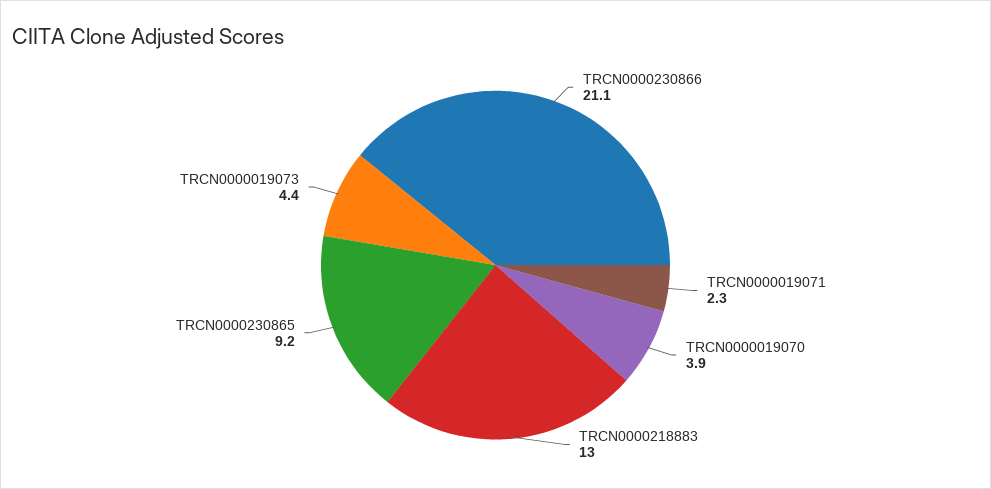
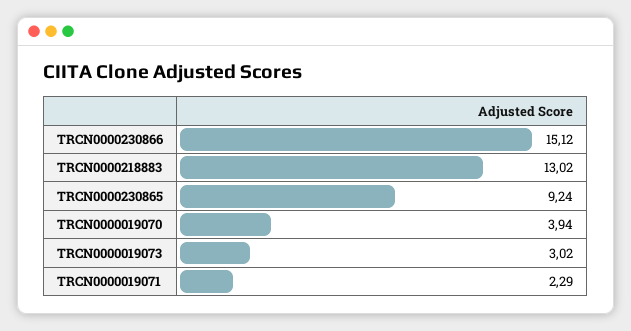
TRCN0000230866: 21.1 -> 15.12
TRCN0000019073: 4.4 -> 3.02

